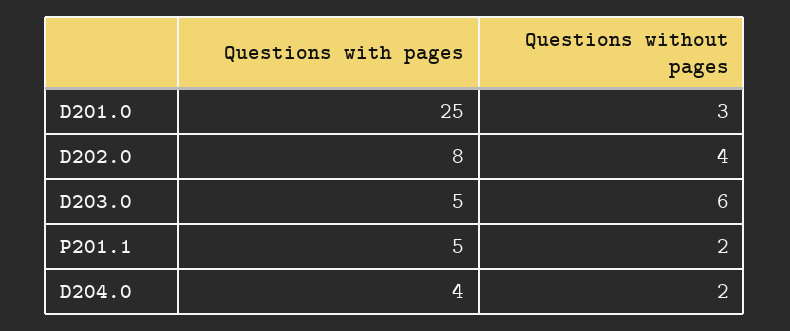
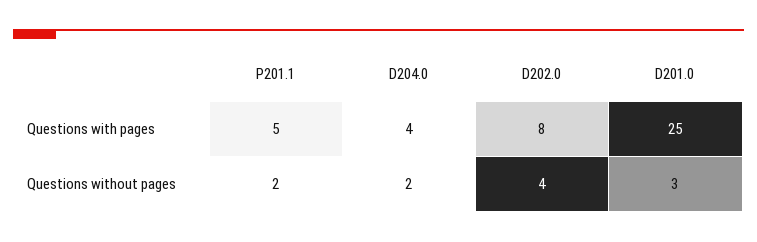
Questions with pages, D203.0: 5 -> none
Questions without pages, D203.0: 6 -> none

